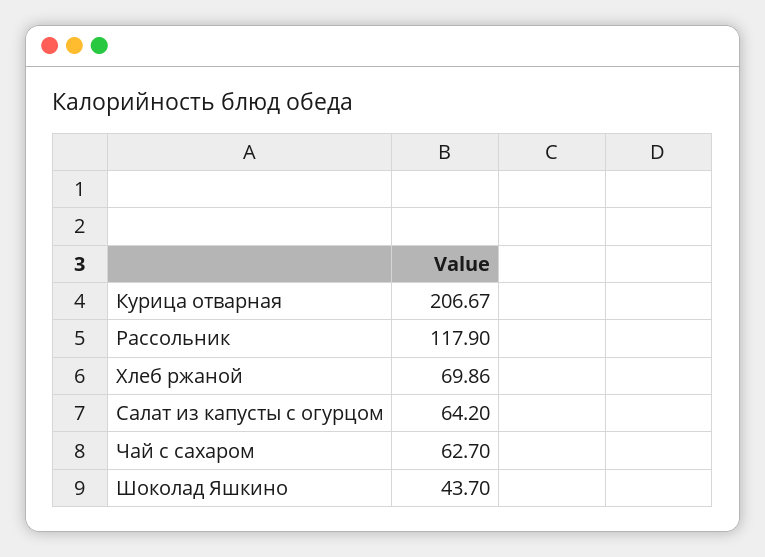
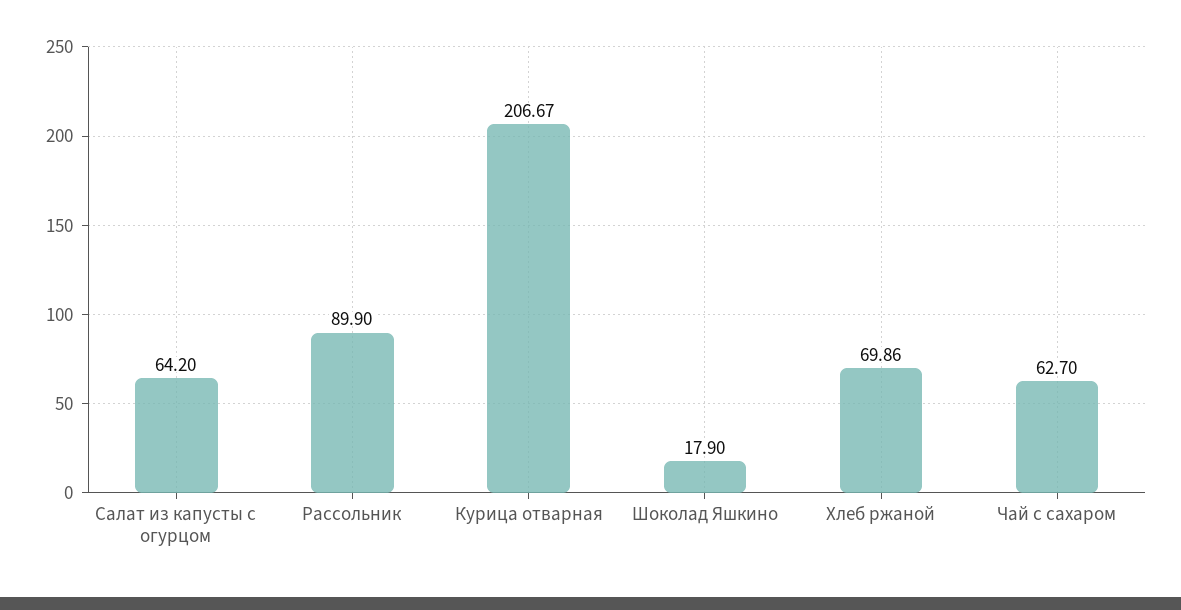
Рассольник: 117.9 -> 89.9
Шоколад Яшкино: 43.7 -> 17.9

